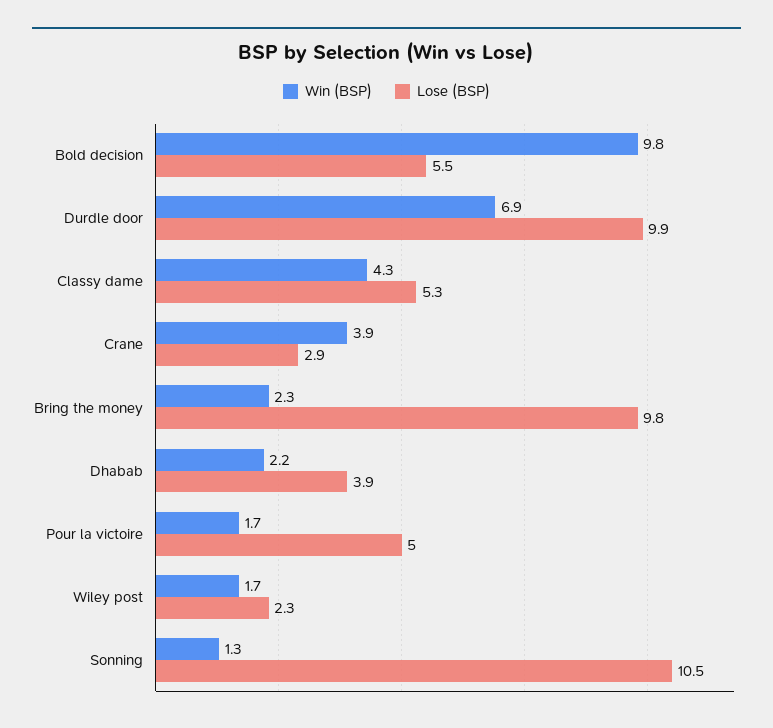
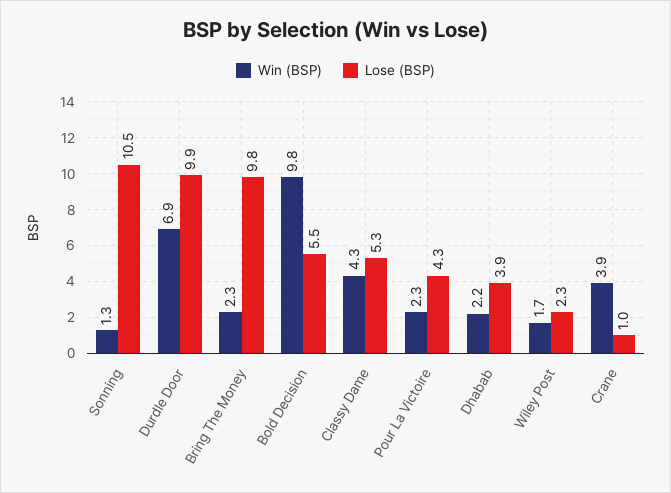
Lose (BSP), Crane: 2.9 -> 1
Win (BSP), Pour la victoire: 1.7 -> 2.3
Lose (BSP), Pour la victoire: 5 -> 4.3

